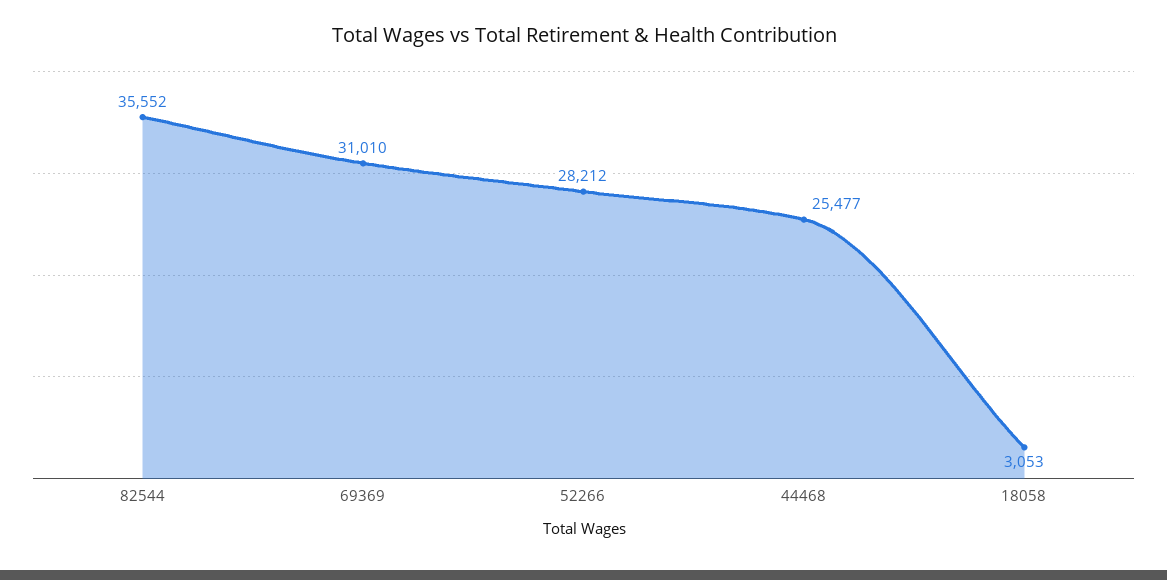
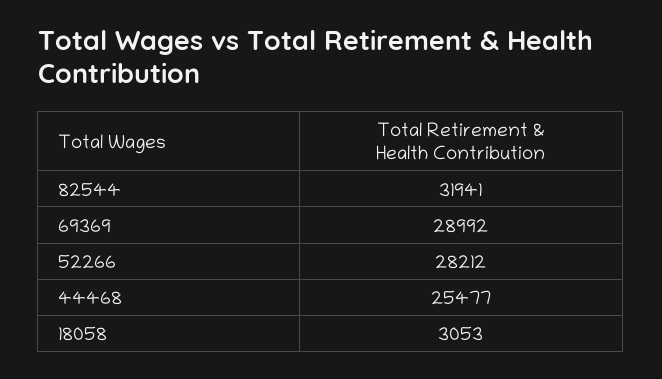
82544: 35552 -> 31941
69369: 31010 -> 28992

